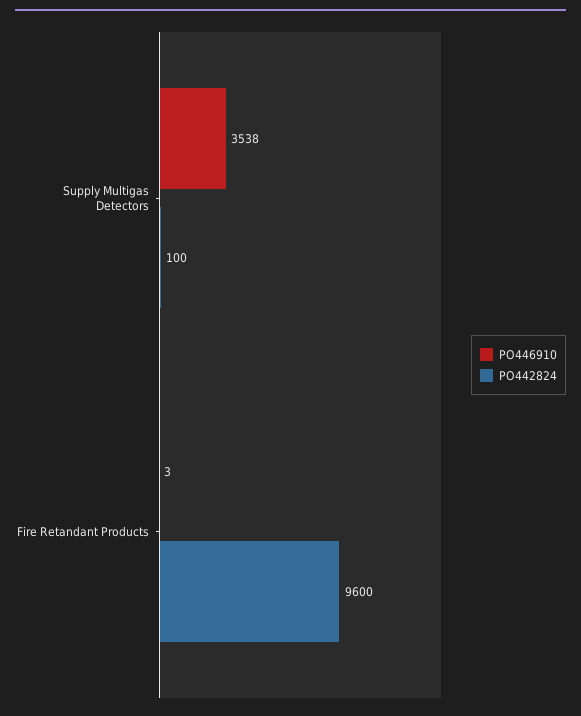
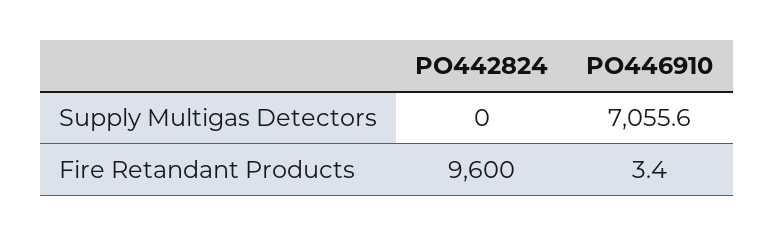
PO446910, Supply Multigas Detectors: 3538 -> 7055.6
PO442824, Supply Multigas Detectors: 100 -> 0

